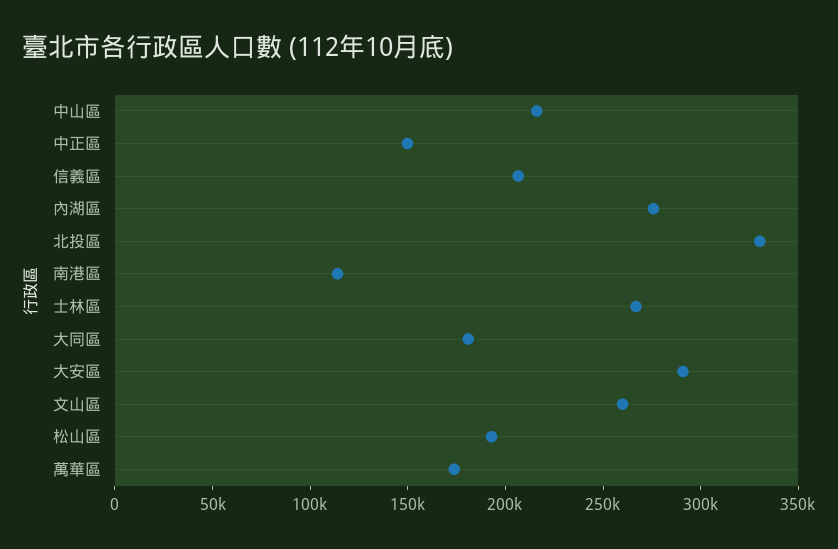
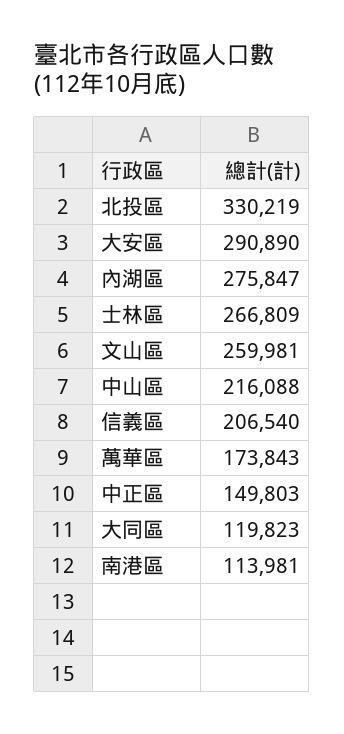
大同區: 180000 -> 119823
松山區: 190000 -> none

